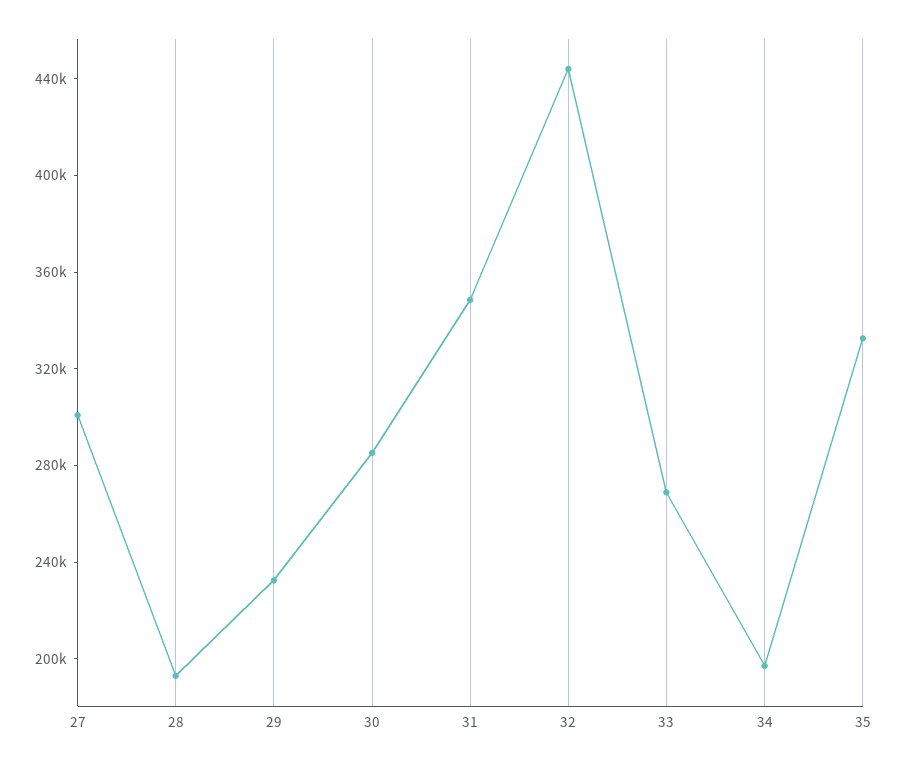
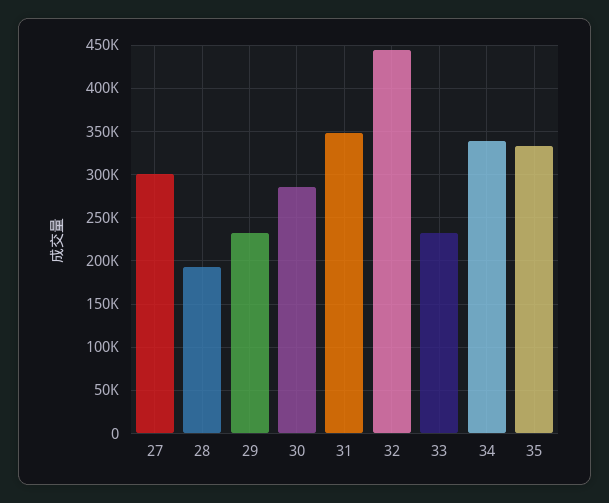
33: 270000 -> 230000
34: 200000 -> 340000

